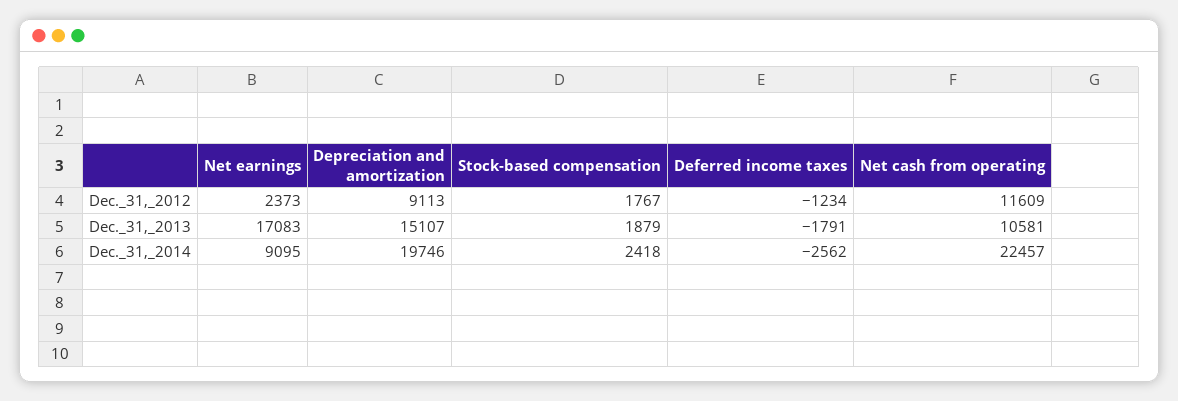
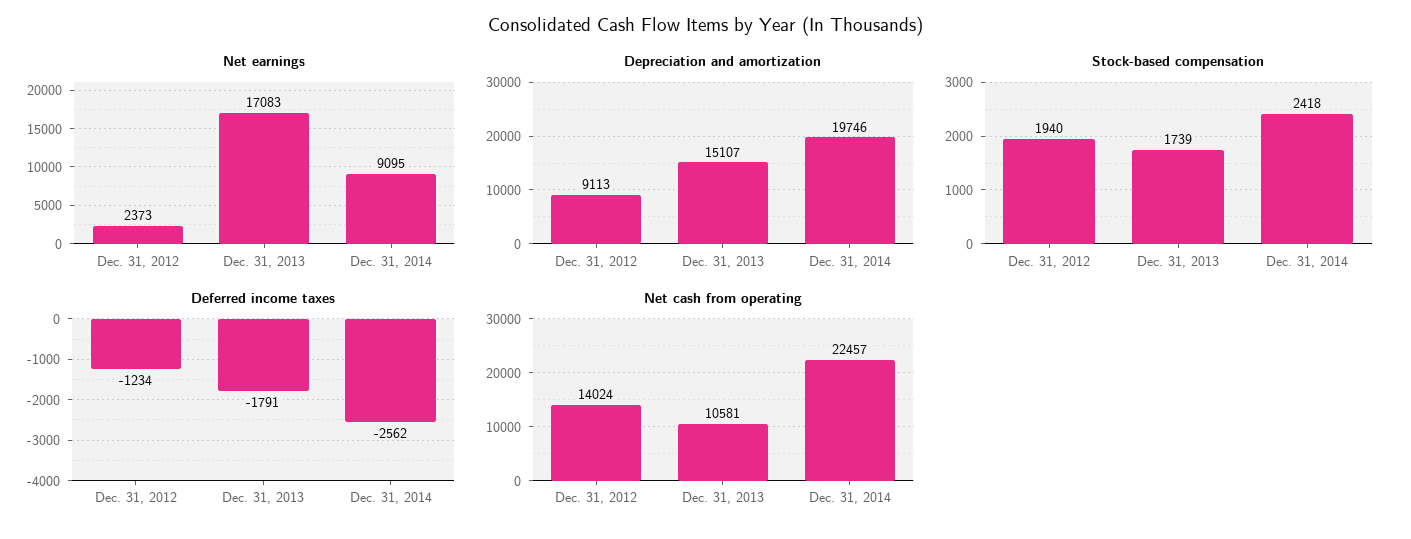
Stock-based compensation, Dec._31,_2012: 1767 -> 1940
Net cash from operating, Dec._31,_2012: 11609 -> 14024
Stock-based compensation, Dec._31,_2013: 1879 -> 1739

